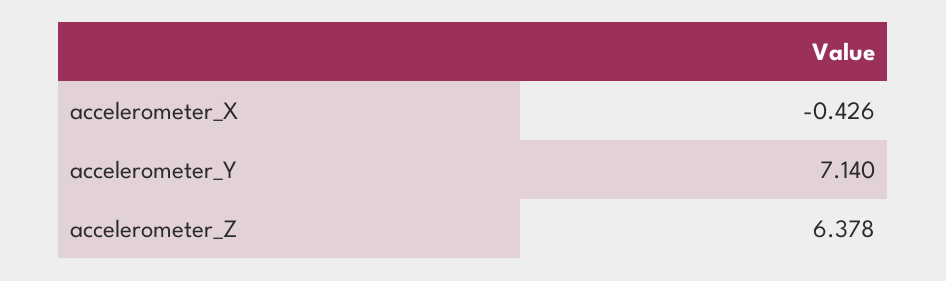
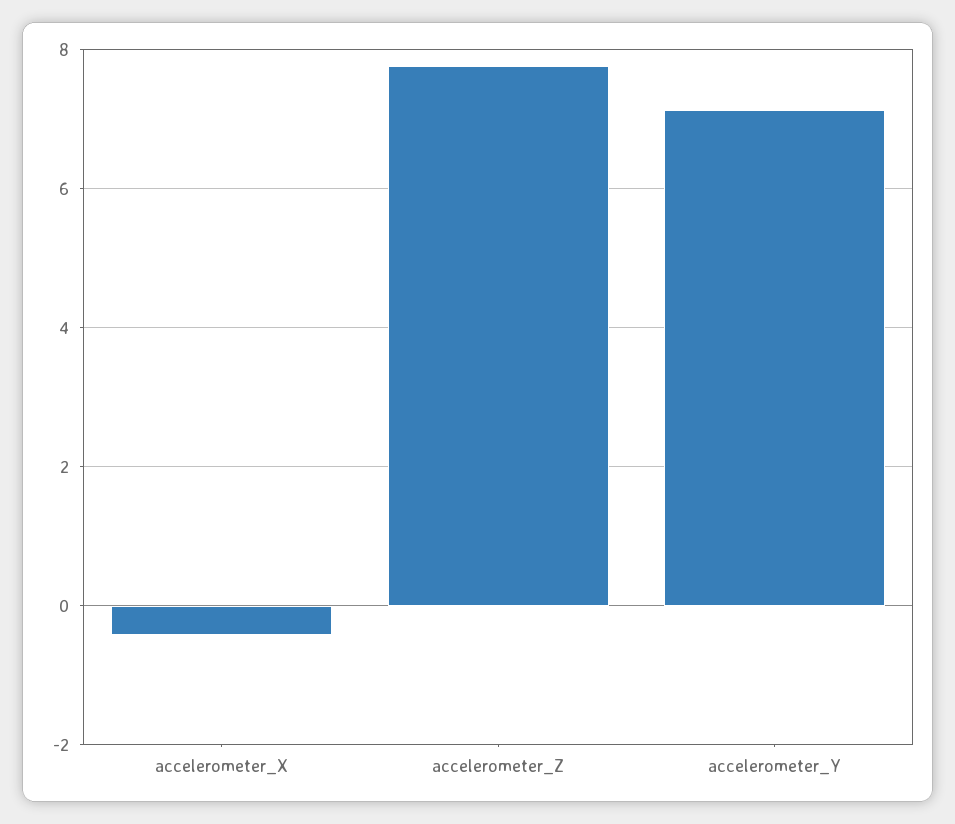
accelerometer_Z: 6.378 -> 7.8

